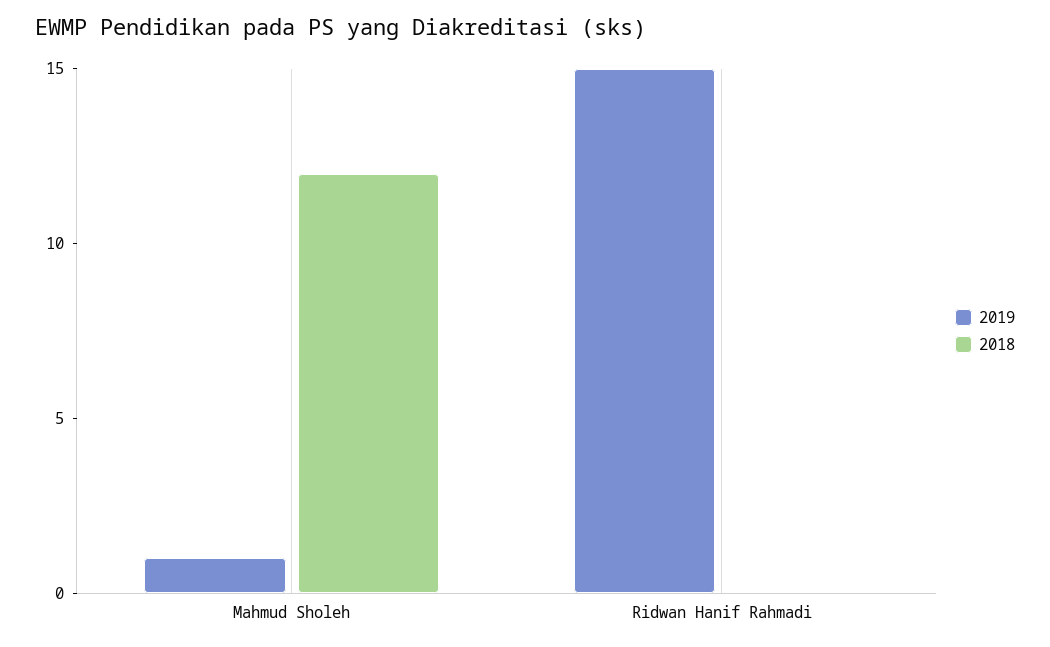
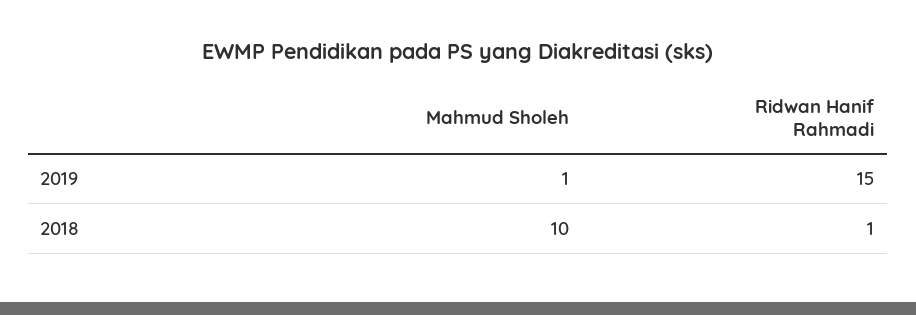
2018, Mahmud Sholeh: 12 -> 10
2018, Ridwan Hanif Rahmadi: 0 -> 1

